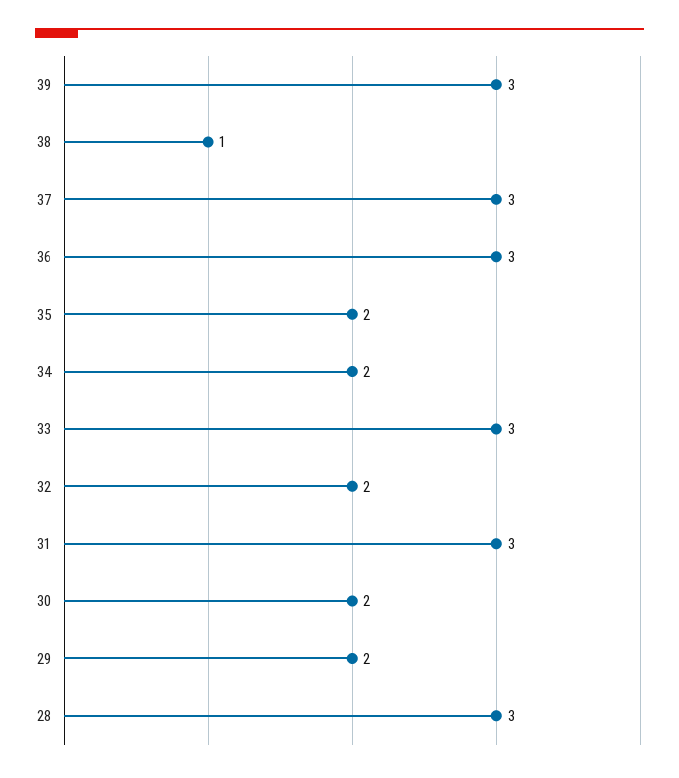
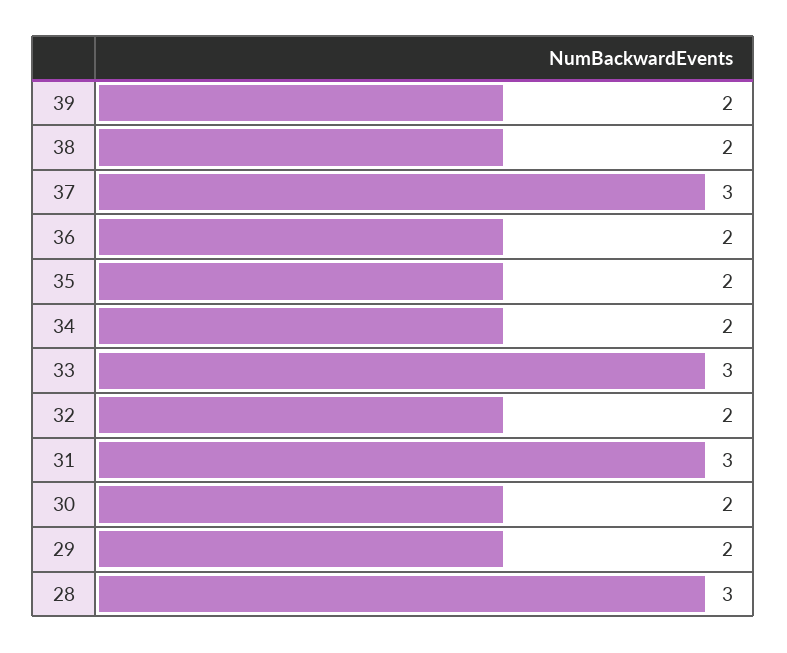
39: 3 -> 2
38: 1 -> 2
36: 3 -> 2

